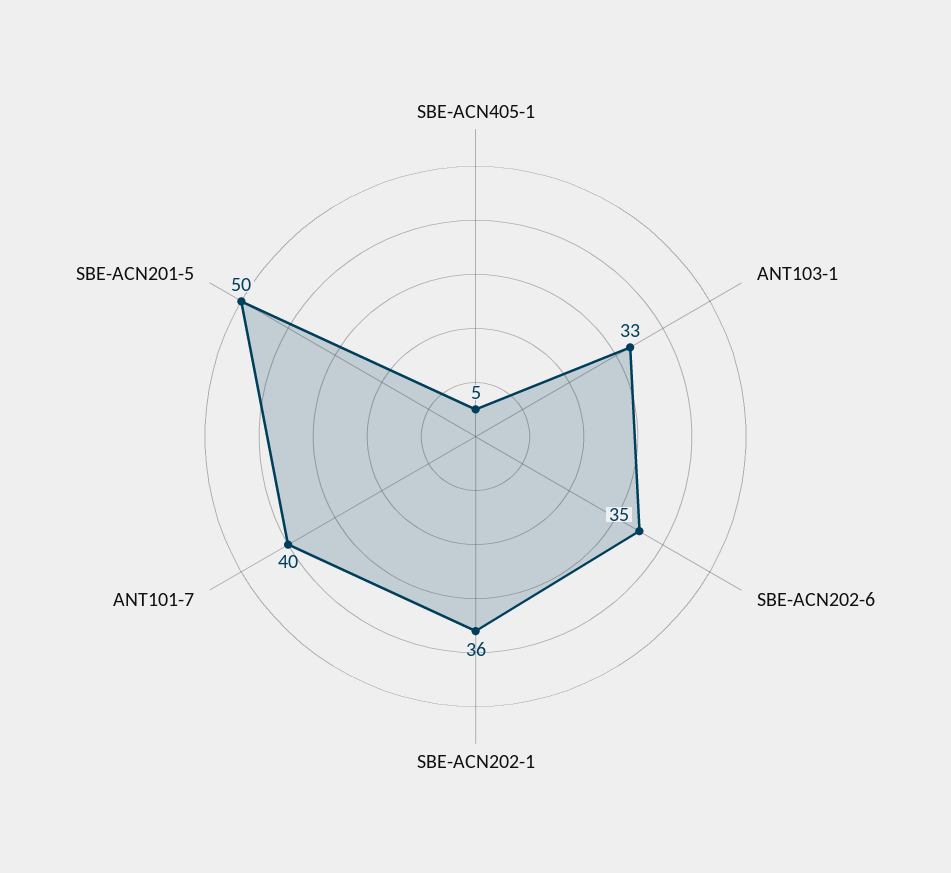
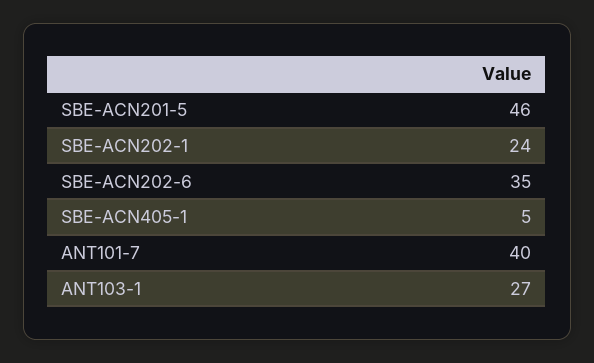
ANT103-1: 33 -> 27
SBE-ACN202-1: 36 -> 24
SBE-ACN201-5: 50 -> 46

